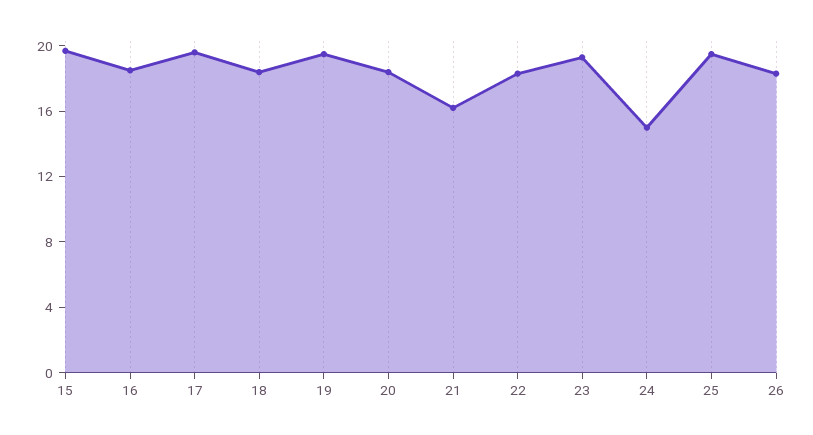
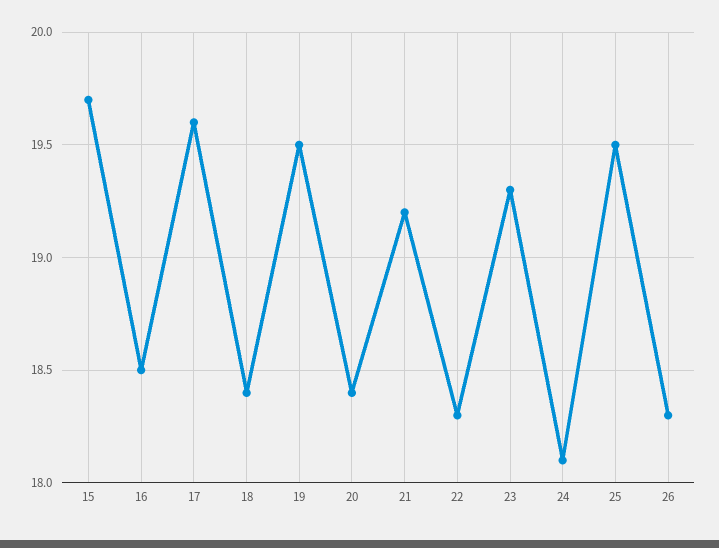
21: 16 -> 19.2
24: 15 -> 18.1

